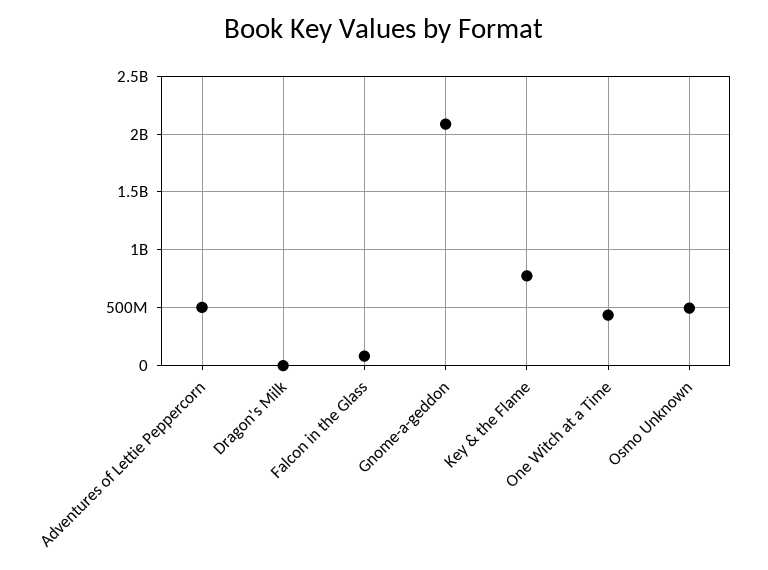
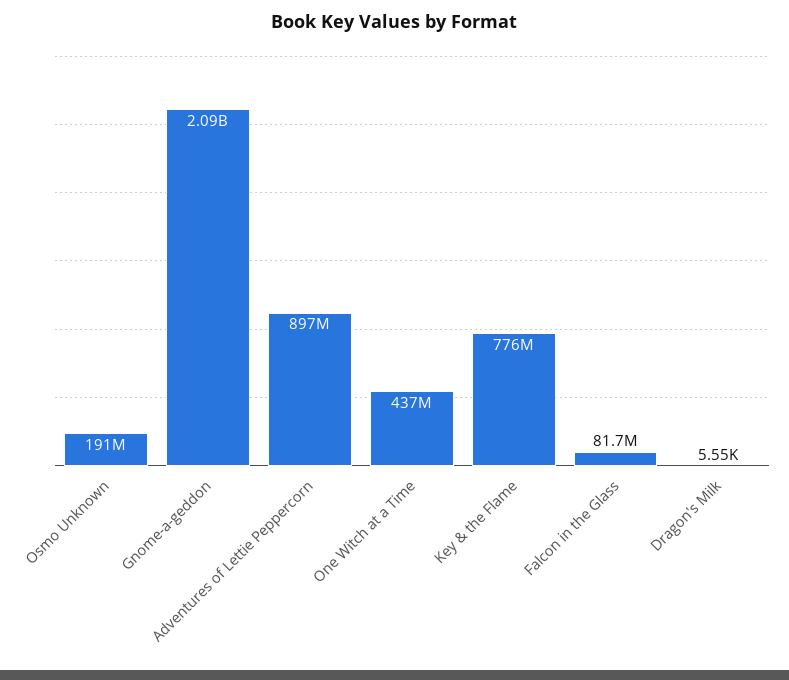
Adventures of Lettie Peppercorn: 500000000 -> 897000000
Osmo Unknown: 500000000 -> 191000000

